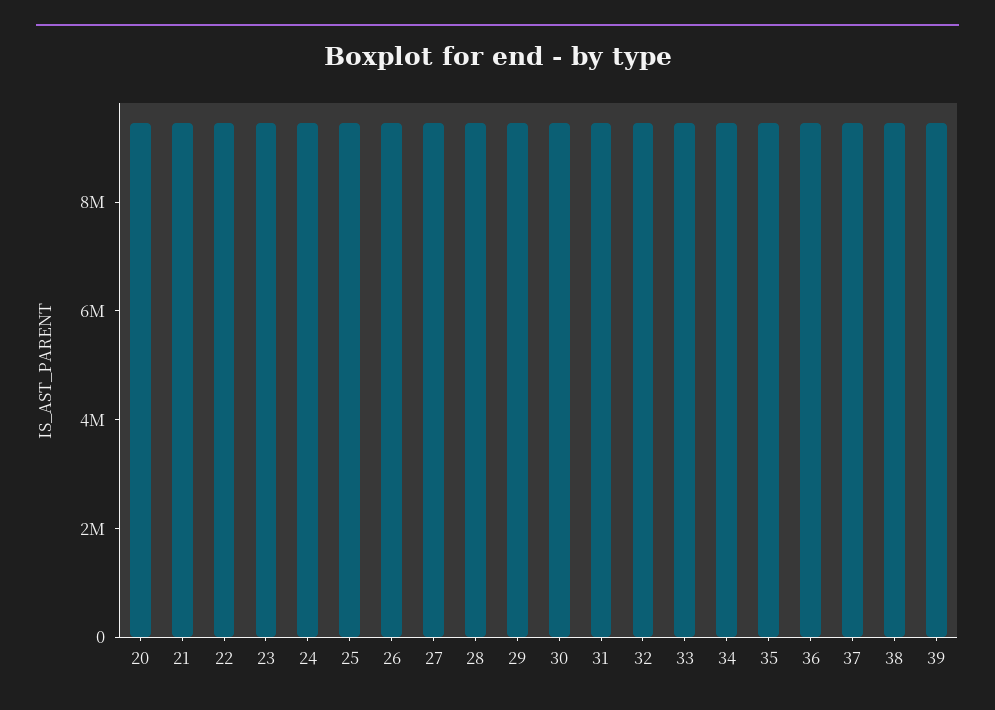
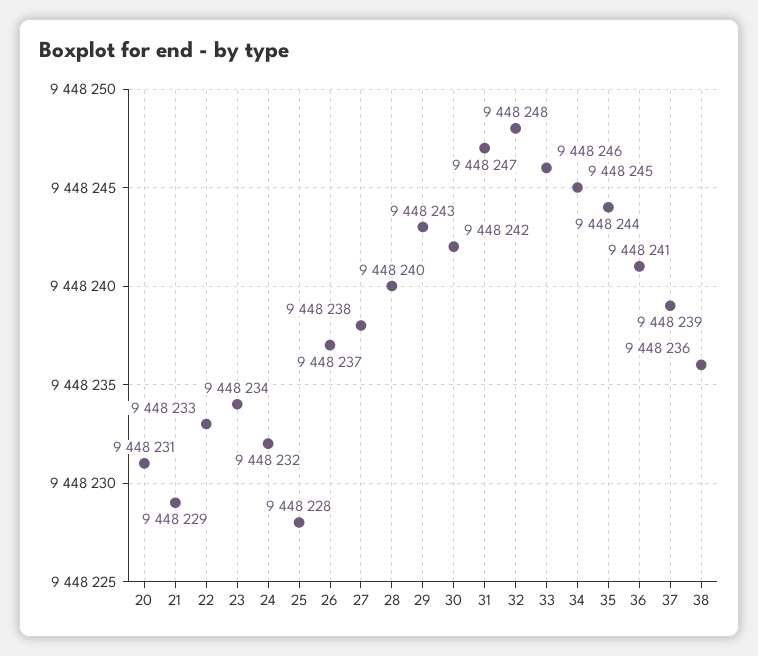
39: 9500000 -> none

